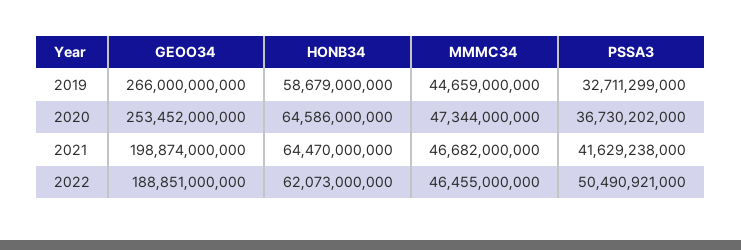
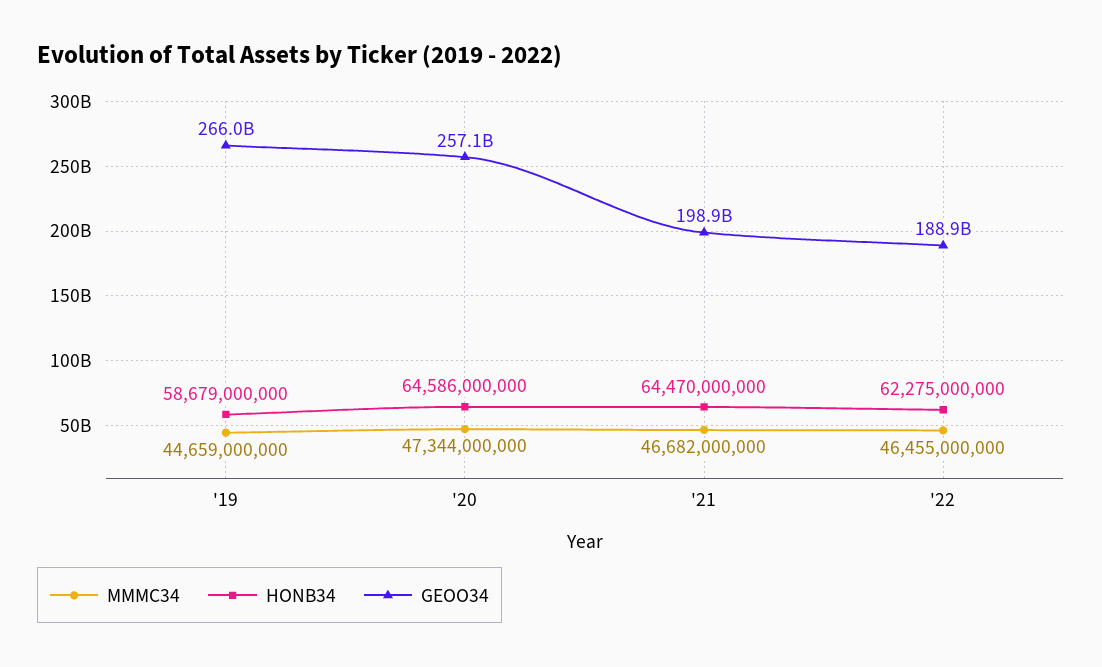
PSSA3, 2019: 32711299000 -> none
GEOO34, 2020: 253452000000 -> 257100000000
PSSA3, 2020: 36730202000 -> none
PSSA3, 2021: 41629238000 -> none
HONB34, 2022: 62073000000 -> 62275000000
PSSA3, 2022: 50490921000 -> none

